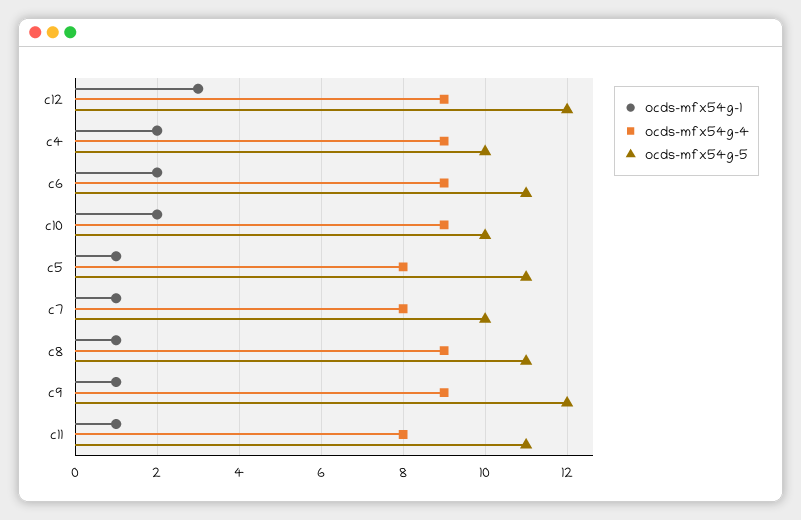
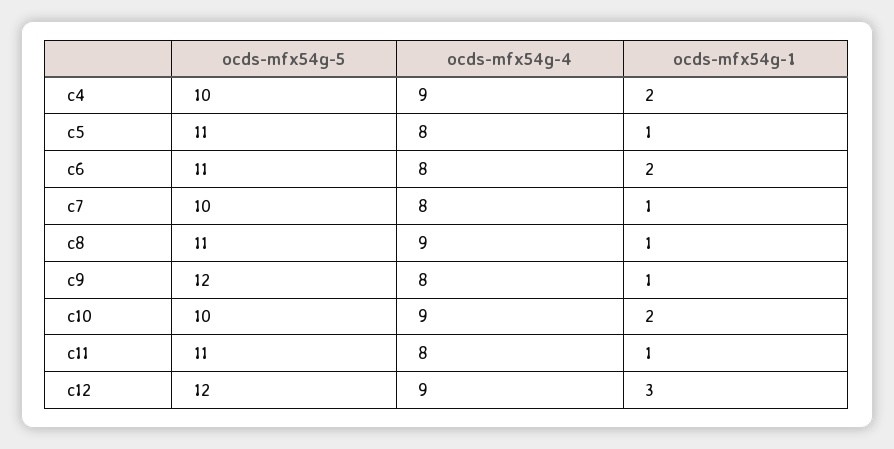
ocds-mfx54g-4, c6: 9 -> 8
ocds-mfx54g-4, c9: 9 -> 8

